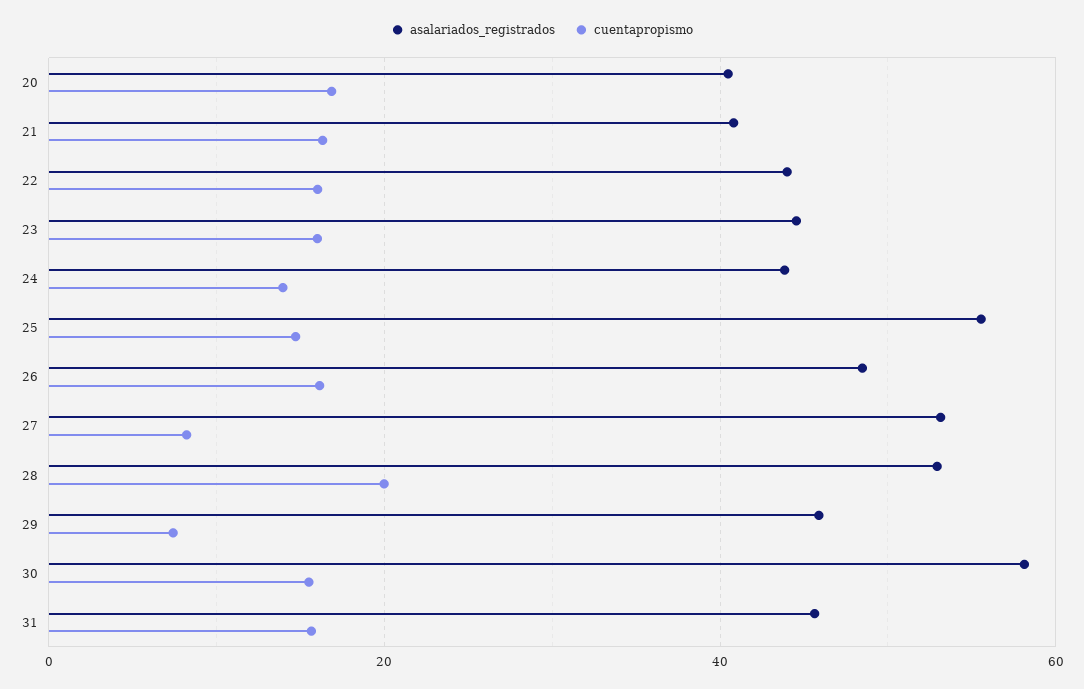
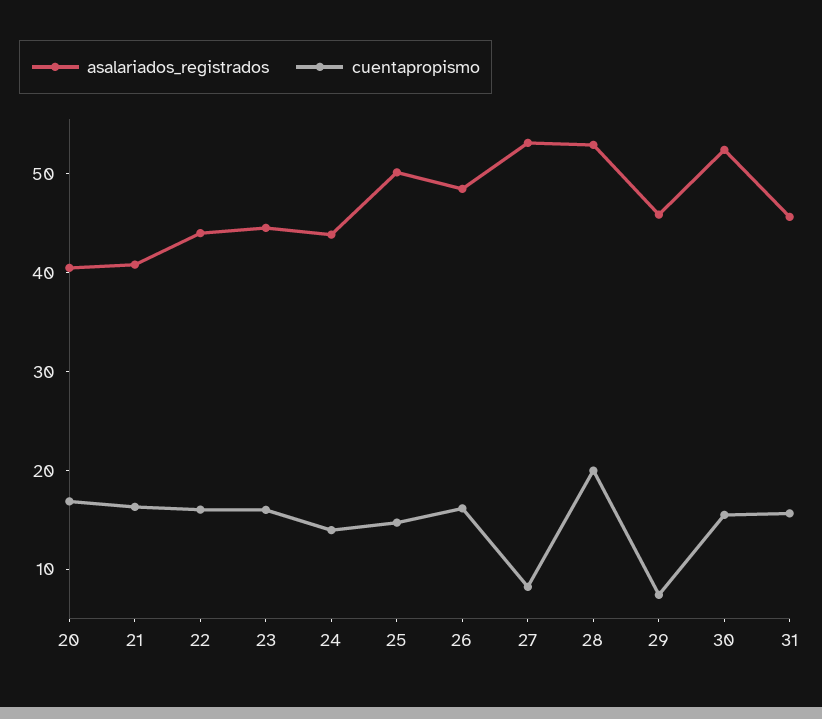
asalariados_registrados, 25: 56 -> 50
asalariados_registrados, 30: 58 -> 52

